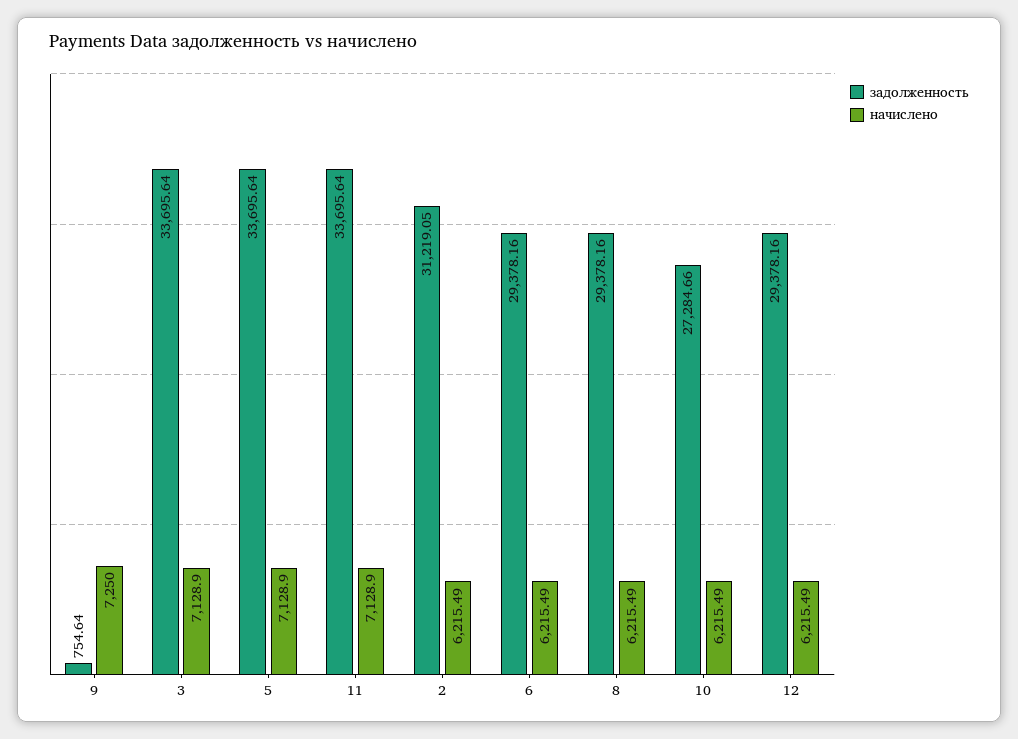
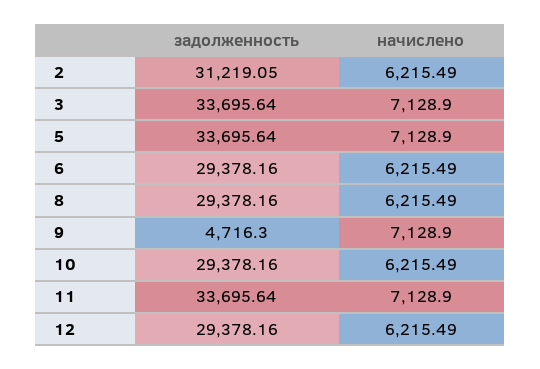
задолженность, 9: 754.64 -> 4716.3
начислено, 9: 7250 -> 7128.9
задолженность, 10: 27284.66 -> 29378.16

